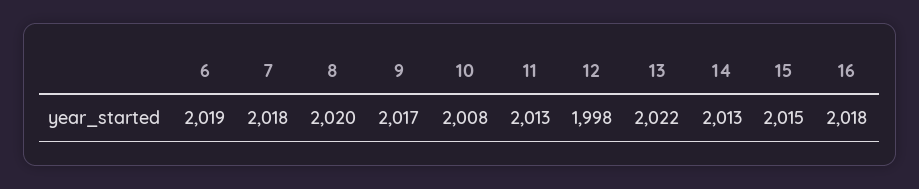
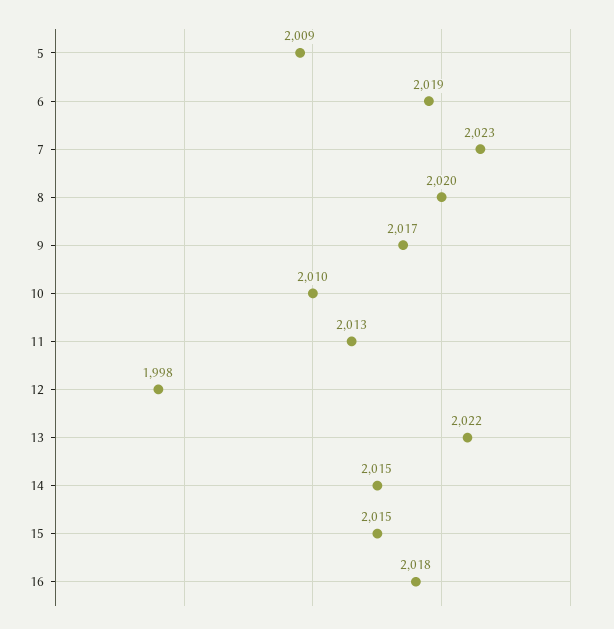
7: 2018 -> 2023
10: 2008 -> 2010
14: 2013 -> 2015
5: none -> 2009

